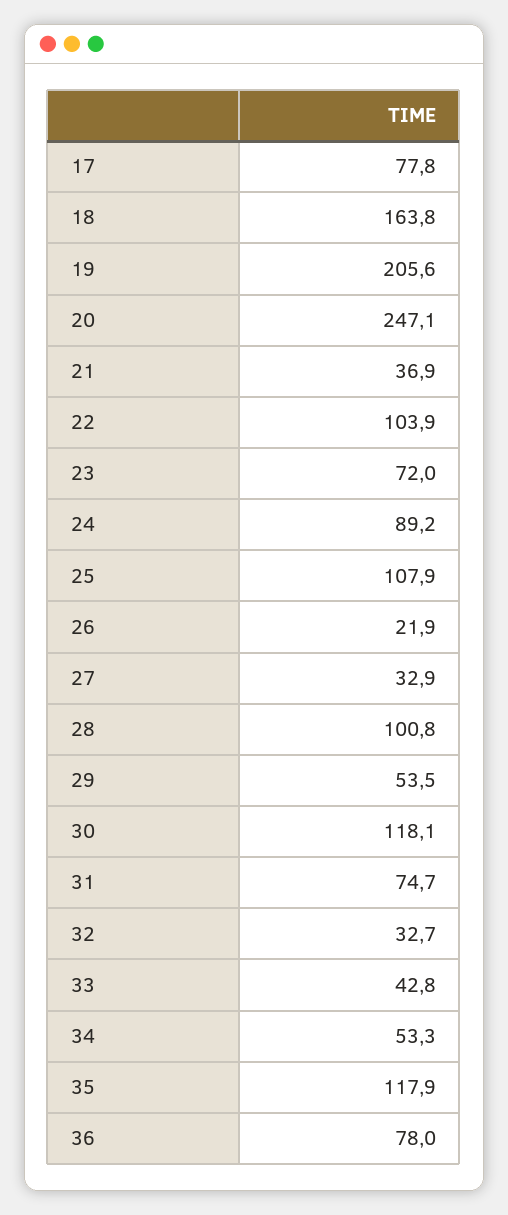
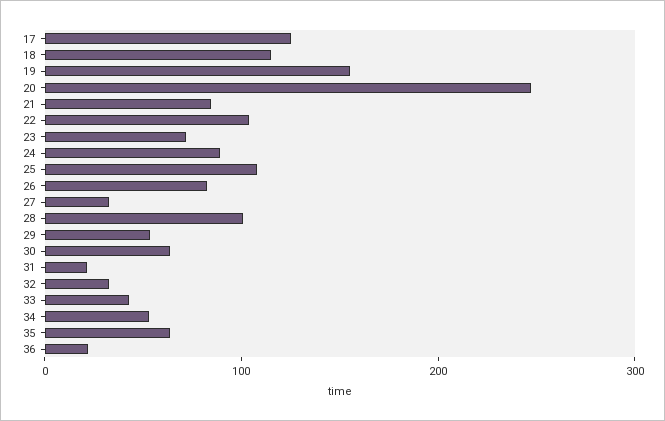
17: 77.8 -> 120
18: 163.8 -> 120
19: 205.6 -> 160
21: 36.9 -> 80
26: 21.9 -> 80
30: 118.1 -> 60
31: 74.7 -> 20
35: 117.9 -> 60
36: 78 -> 20

